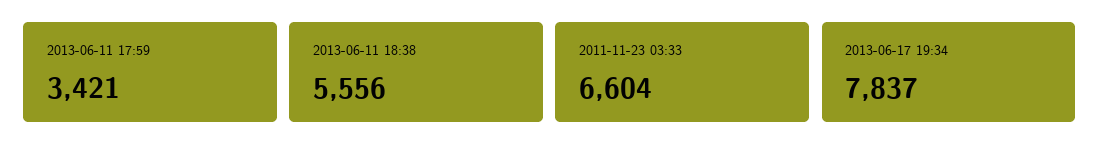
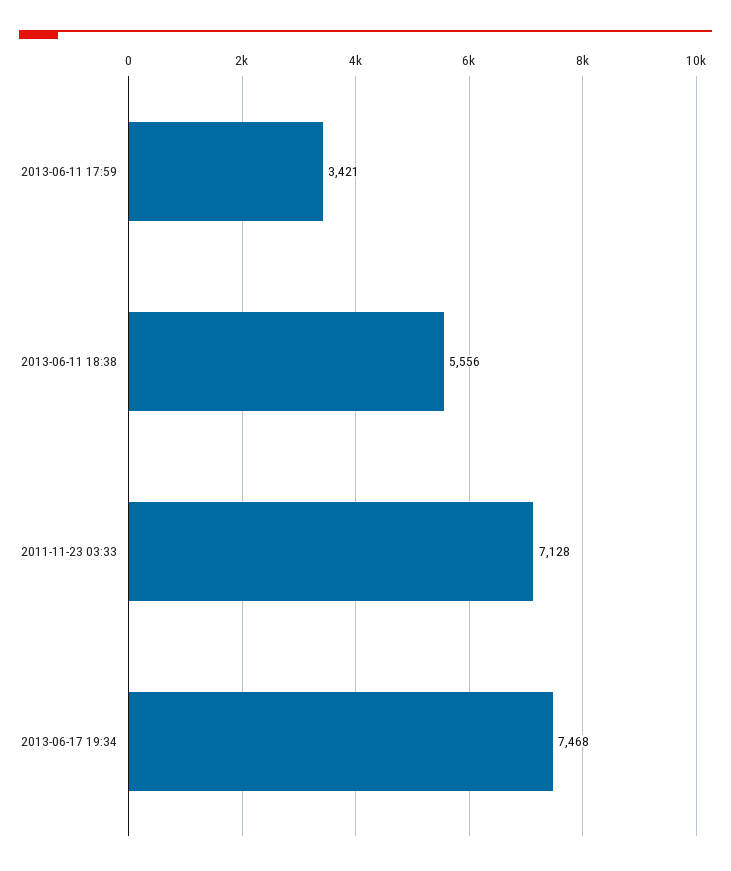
2011-11-23 03:33: 6604 -> 7128
2013-06-17 19:34: 7837 -> 7468

